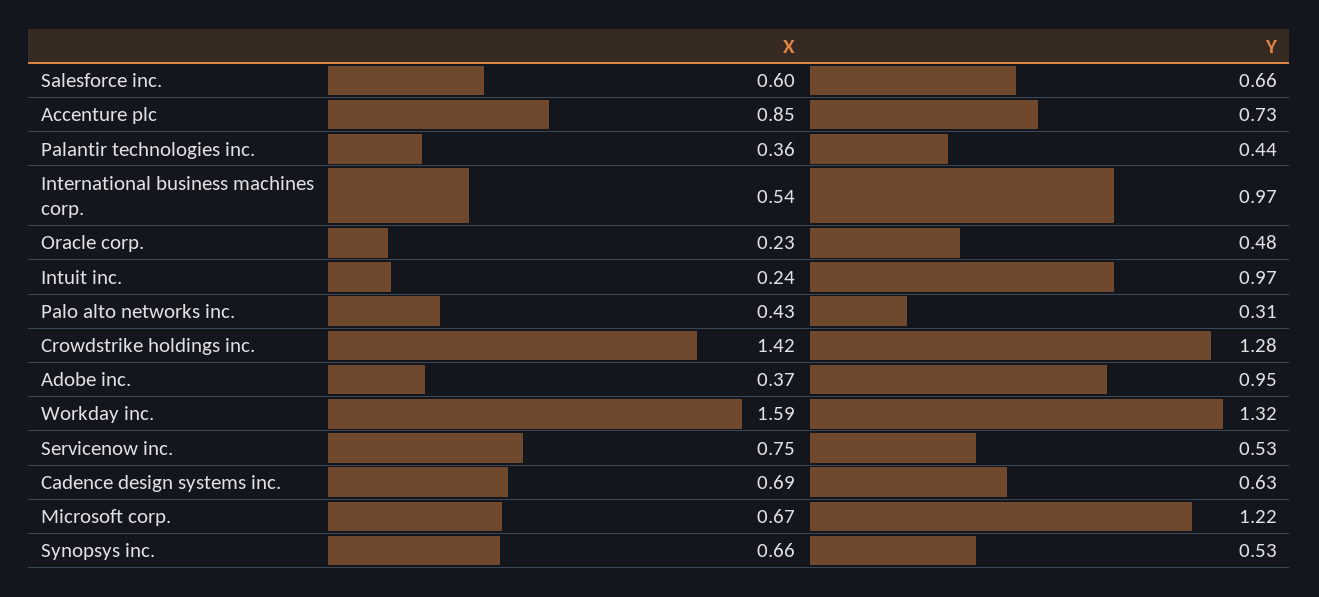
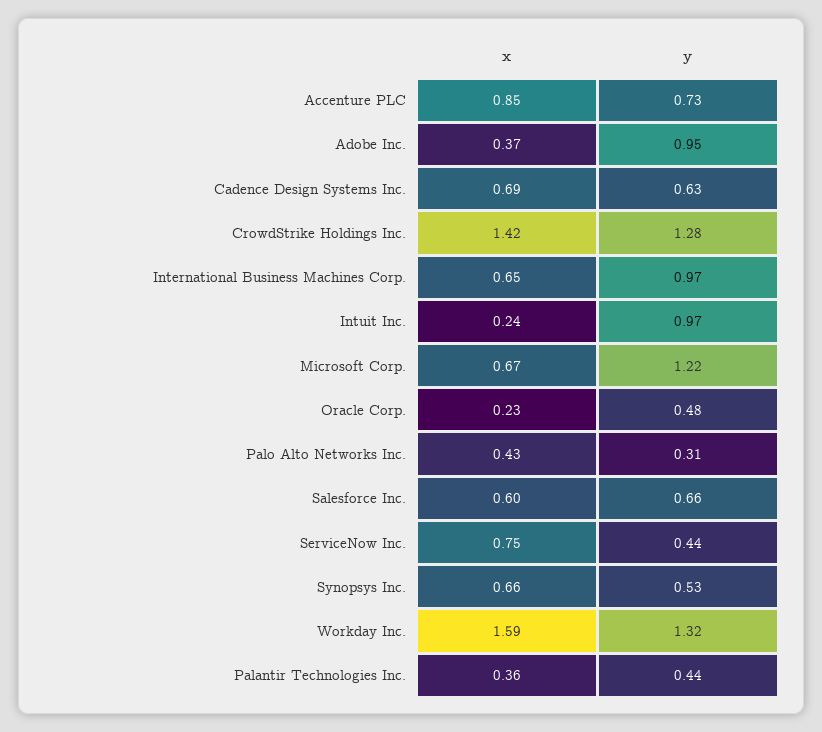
X, International business machines corp.: 0.54 -> 0.65
Y, Servicenow inc.: 0.53 -> 0.44

